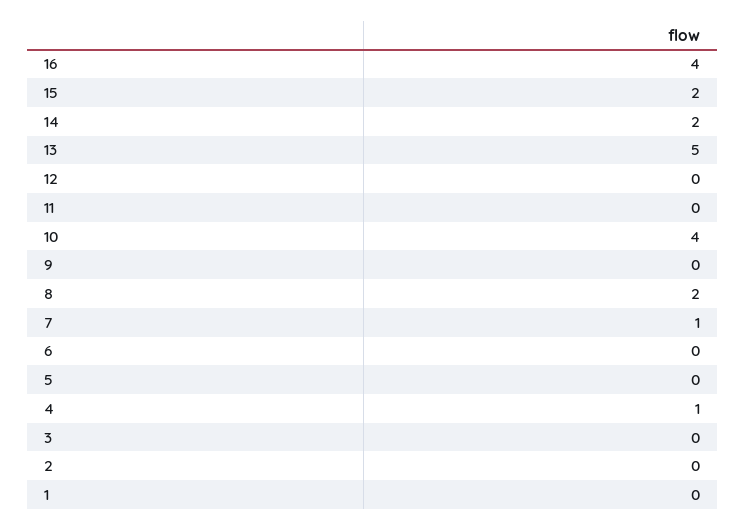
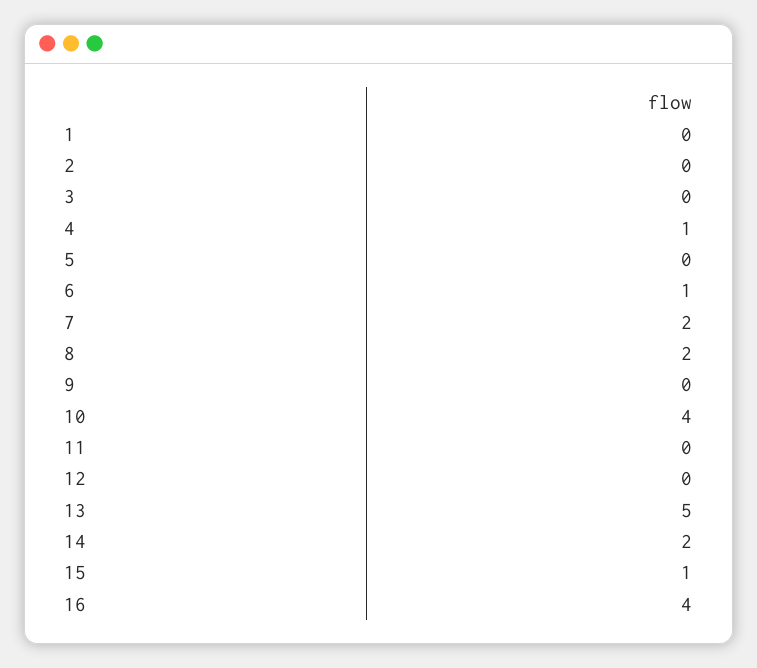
15: 2 -> 1
7: 1 -> 2
6: 0 -> 1

